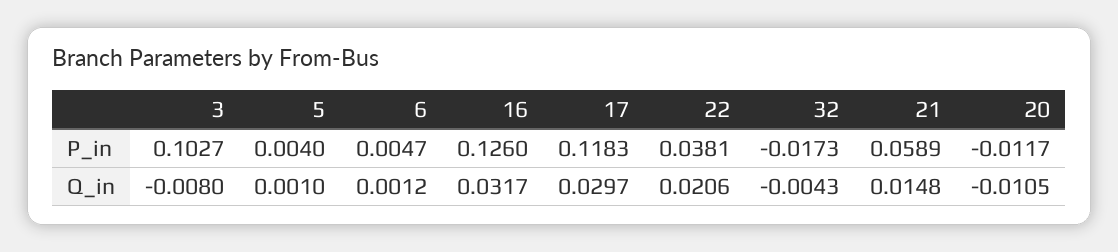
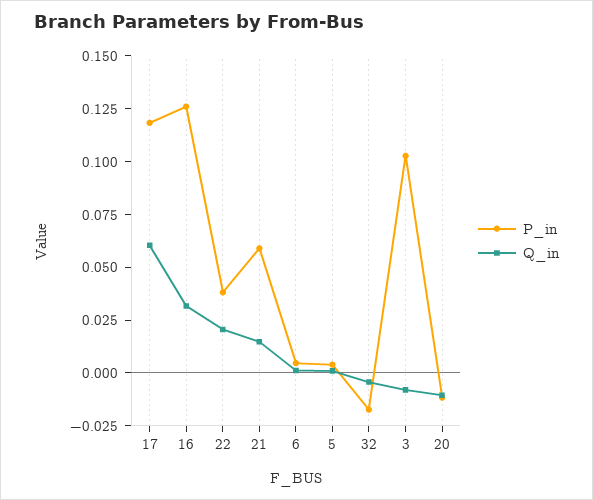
Q_in, 17: 0.0297 -> 0.06

